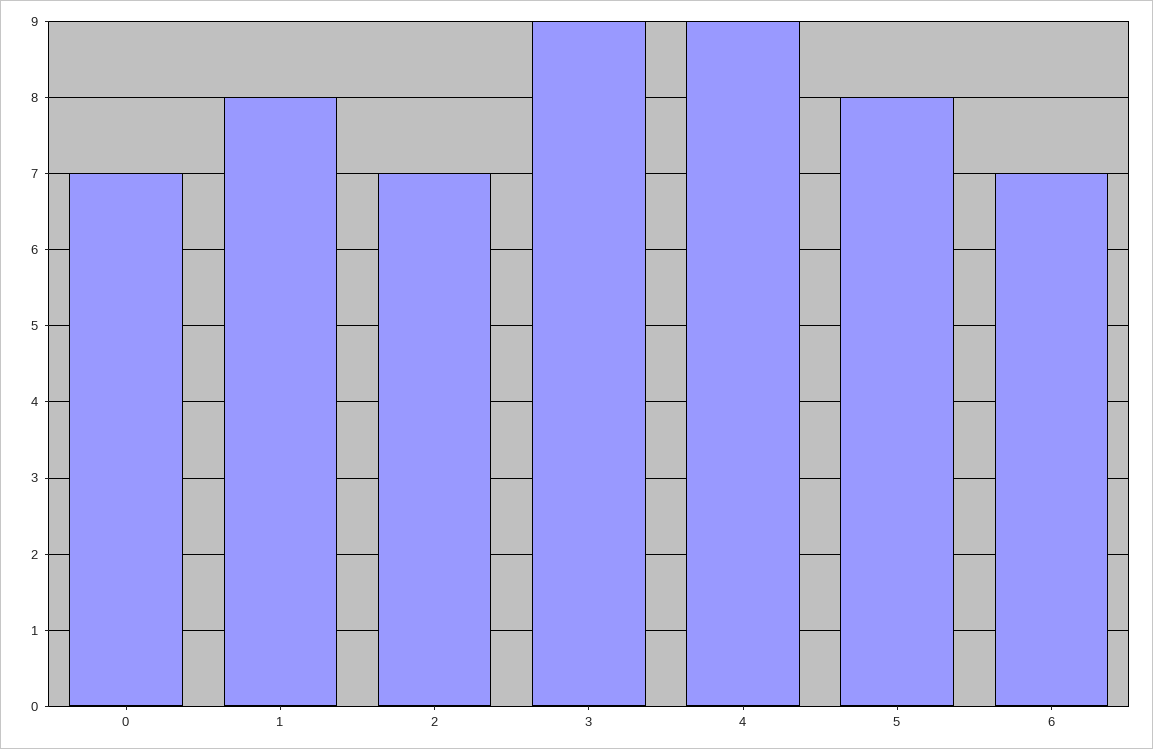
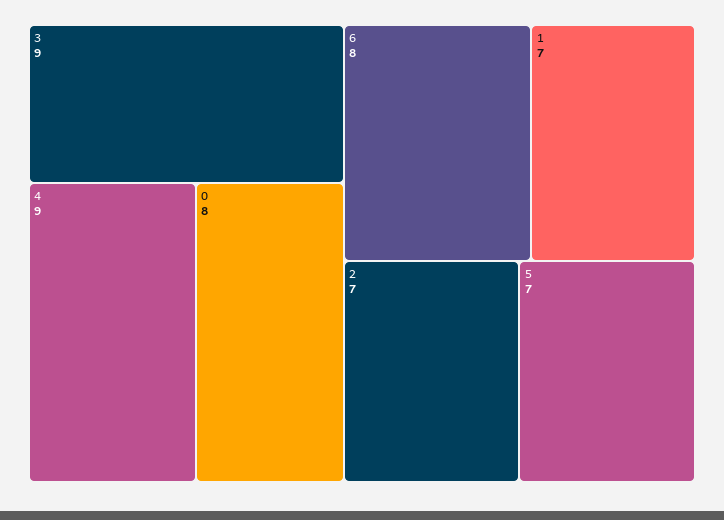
0: 7 -> 8
1: 8 -> 7
5: 8 -> 7
6: 7 -> 8

